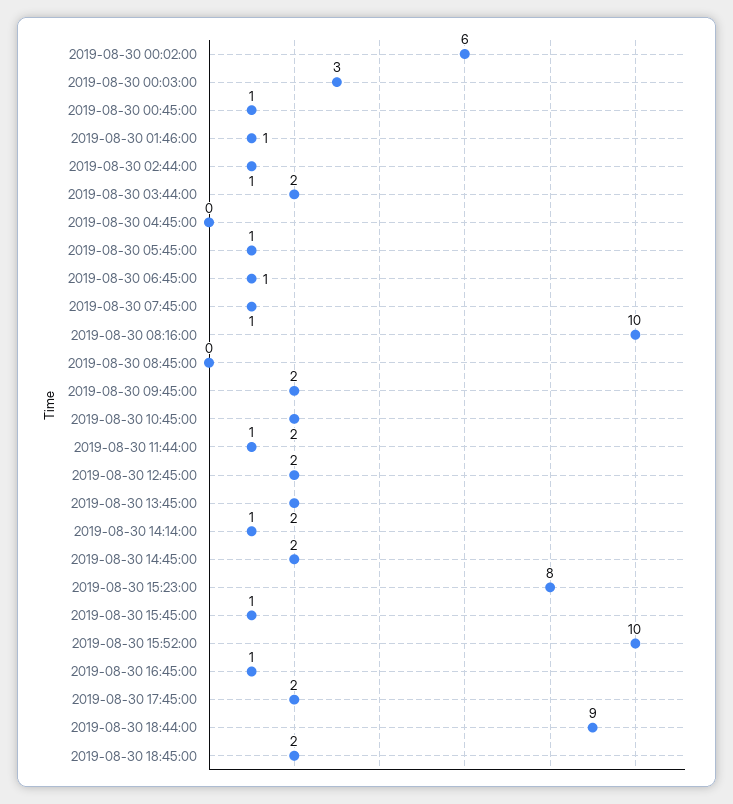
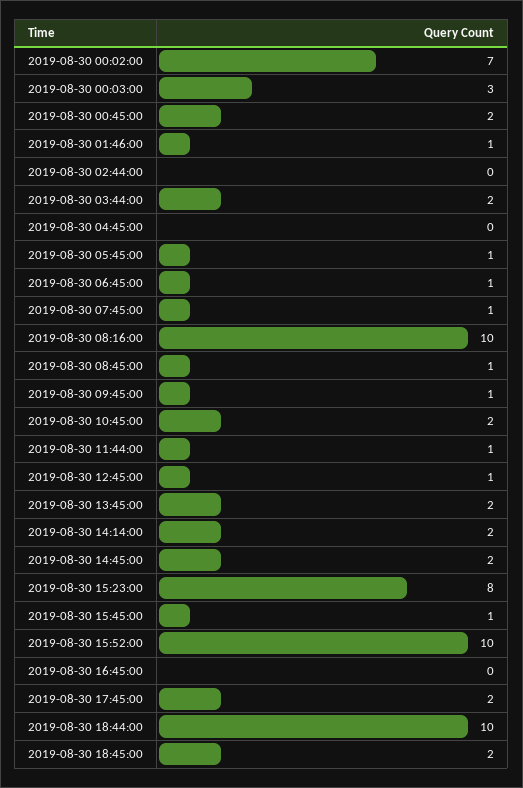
2019-08-30 00:02:00: 6 -> 7
2019-08-30 00:45:00: 1 -> 2
2019-08-30 02:44:00: 1 -> 0
2019-08-30 08:45:00: 0 -> 1
2019-08-30 09:45:00: 2 -> 1
2019-08-30 12:45:00: 2 -> 1
2019-08-30 14:14:00: 1 -> 2
2019-08-30 16:45:00: 1 -> 0
2019-08-30 18:44:00: 9 -> 10

